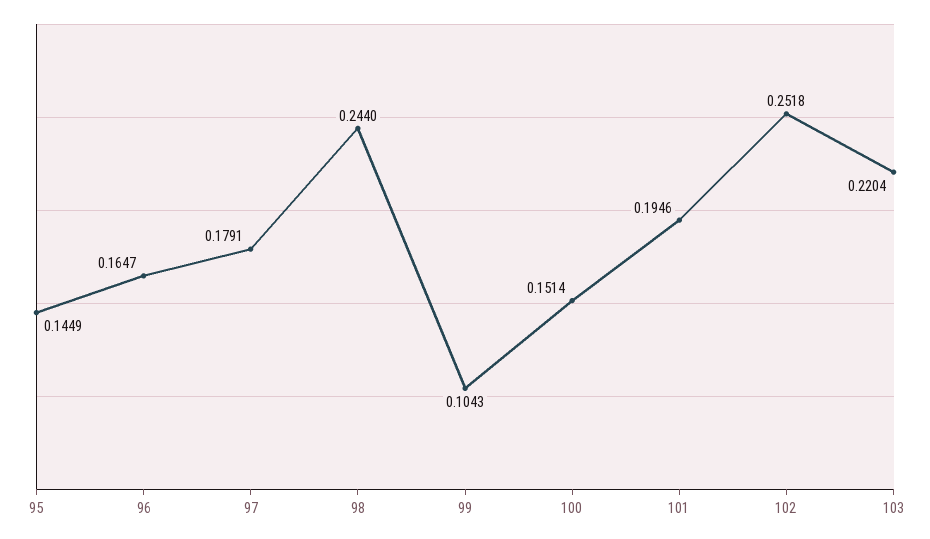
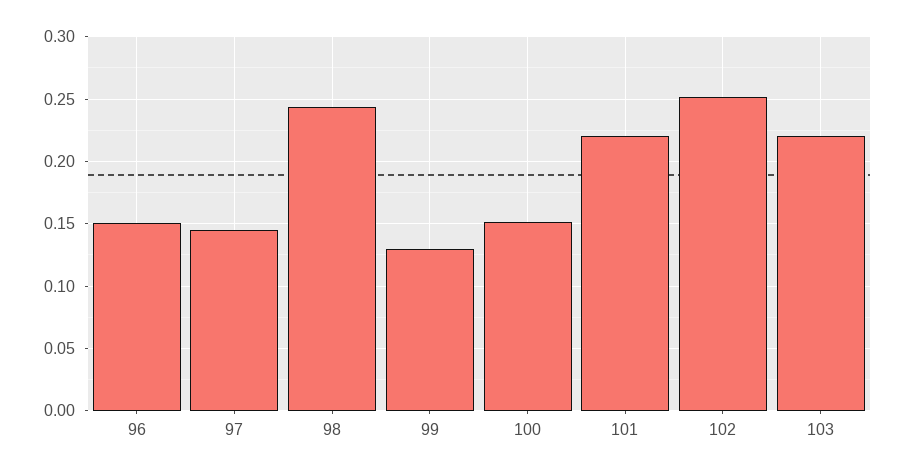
95: 0.1449 -> none
96: 0.1647 -> 0.15
97: 0.1791 -> 0.145
99: 0.1043 -> 0.13
101: 0.1946 -> 0.22

